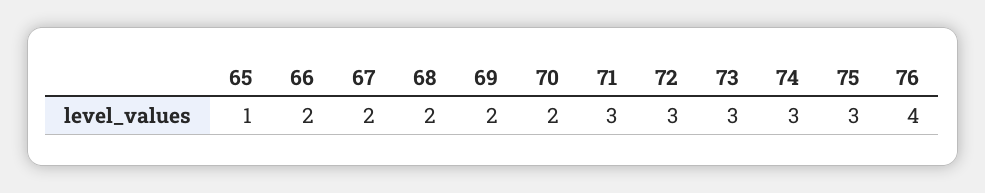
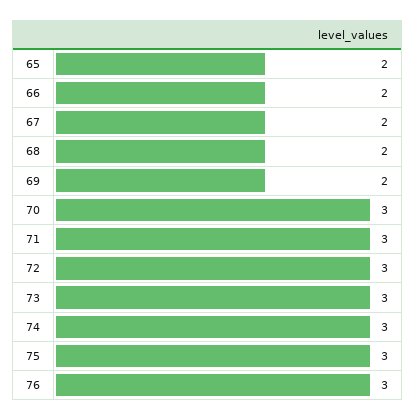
65: 1 -> 2
70: 2 -> 3
76: 4 -> 3

